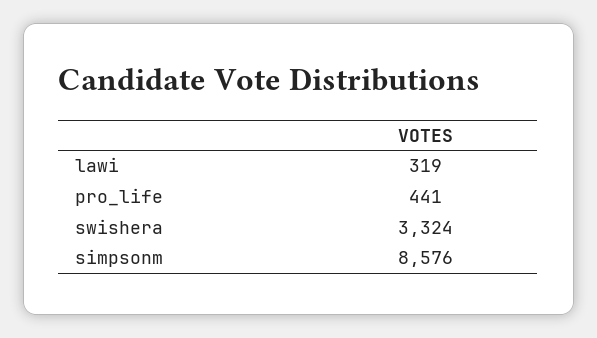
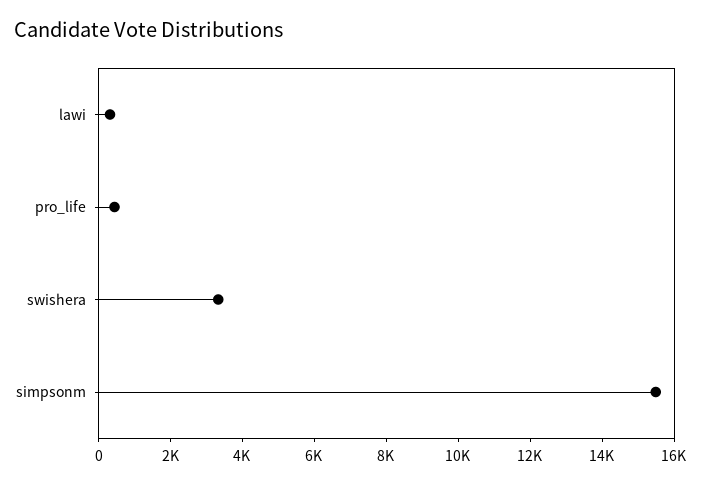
simpsonm: 8576 -> 15500

